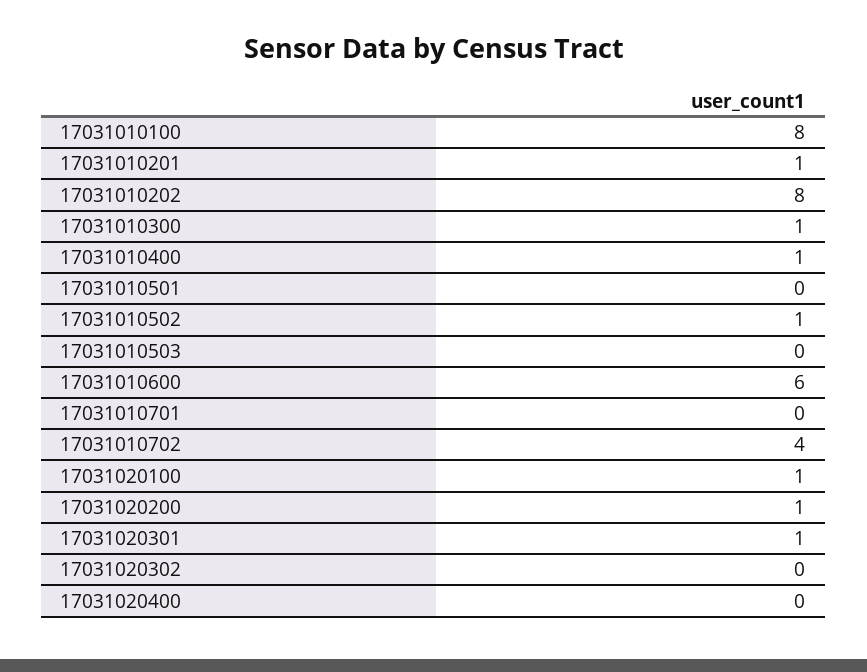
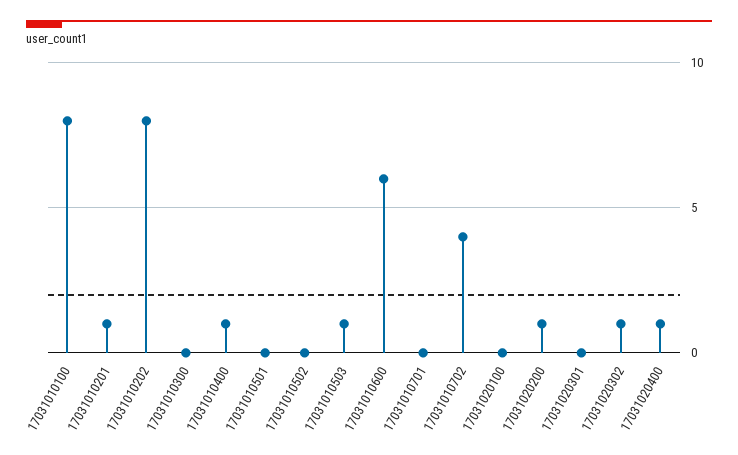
17031010300: 1 -> 0
17031010502: 1 -> 0
17031010503: 0 -> 1
17031020100: 1 -> 0
17031020301: 1 -> 0
17031020302: 0 -> 1
17031020400: 0 -> 1

